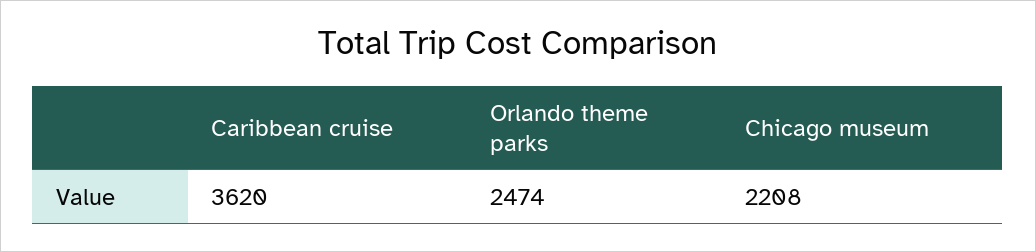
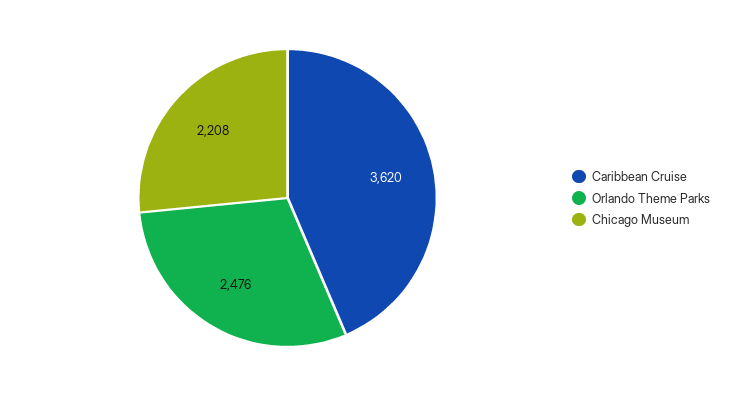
Orlando theme parks: 2474 -> 2476

